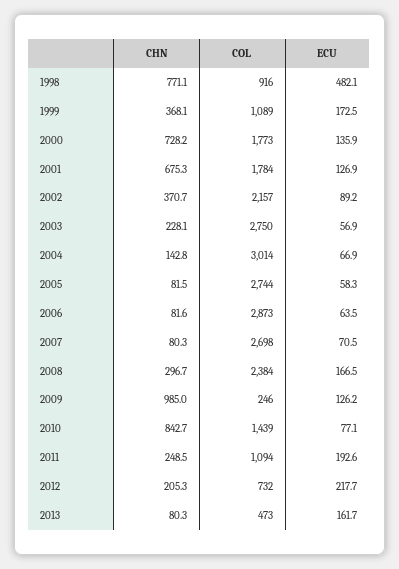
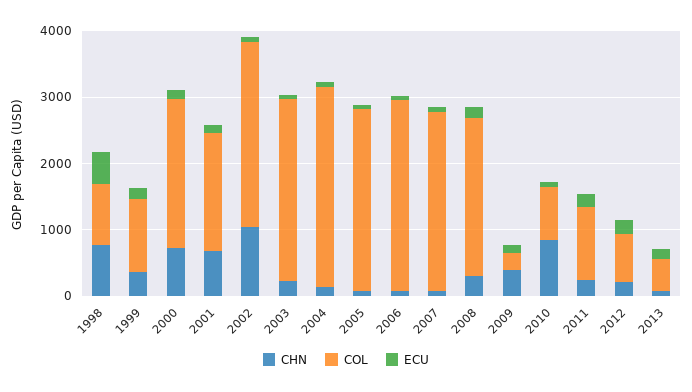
COL, 2000: 1773 -> 2200
CHN, 2002: 370.7 -> 1000
COL, 2002: 2157 -> 2800
CHN, 2009: 985 -> 400
COL, 2010: 1439 -> 800

